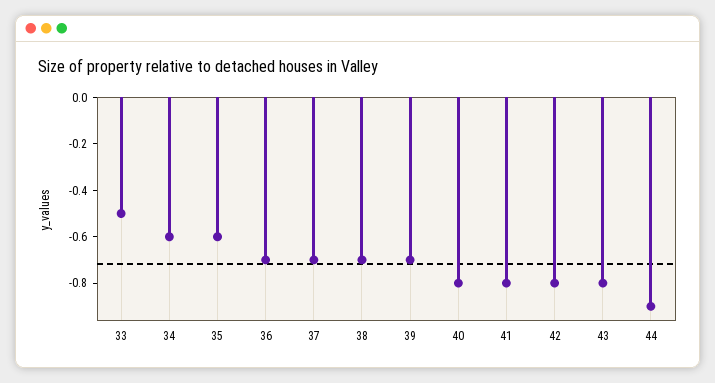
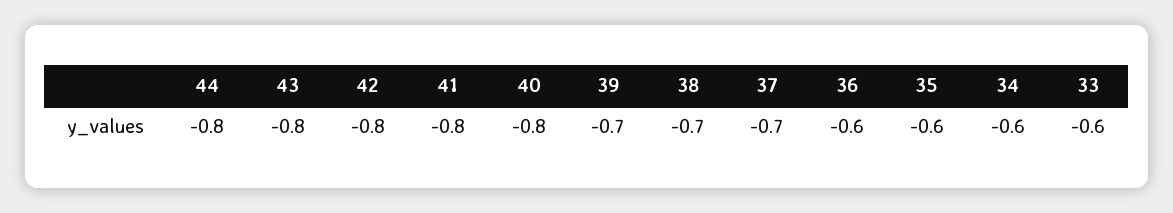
33: -0.5 -> -0.6
36: -0.7 -> -0.6
44: -0.9 -> -0.8

